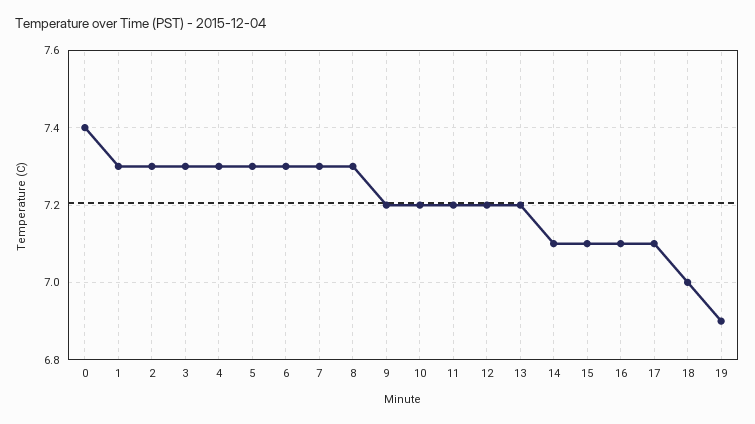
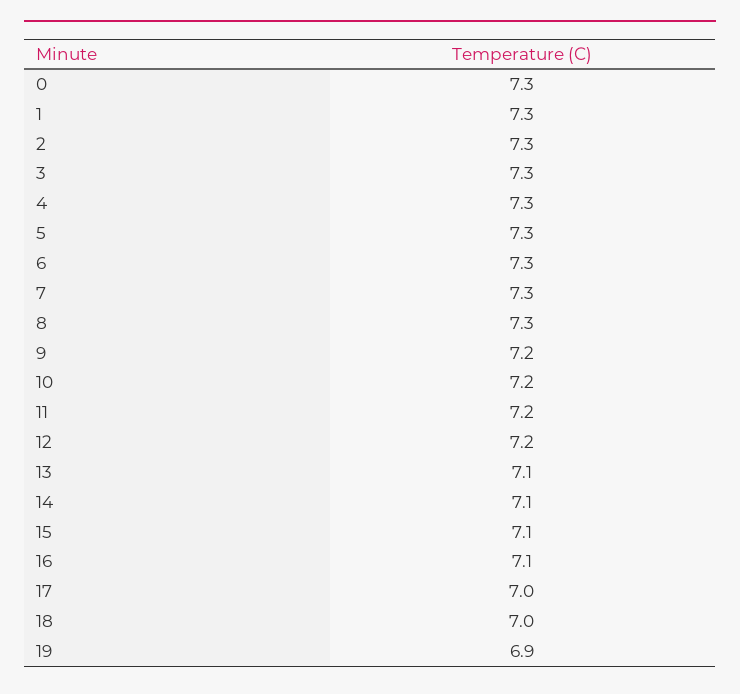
0: 7.4 -> 7.3
13: 7.2 -> 7.1
17: 7.1 -> 7

